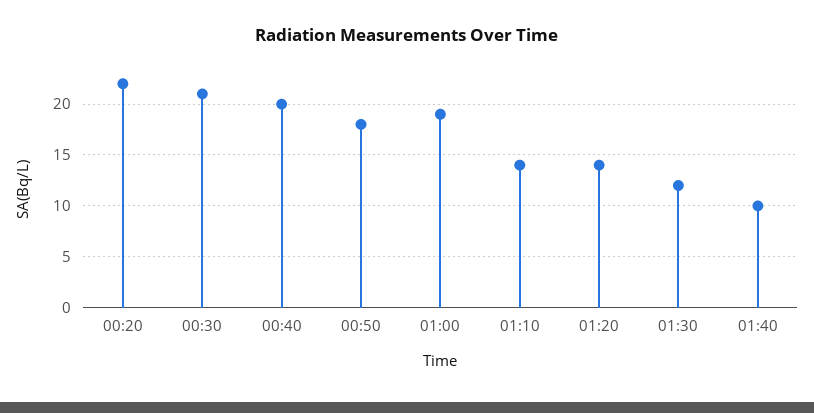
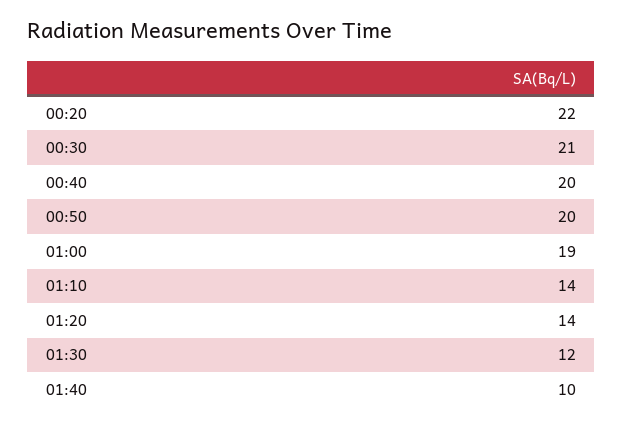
00:50: 18 -> 20

